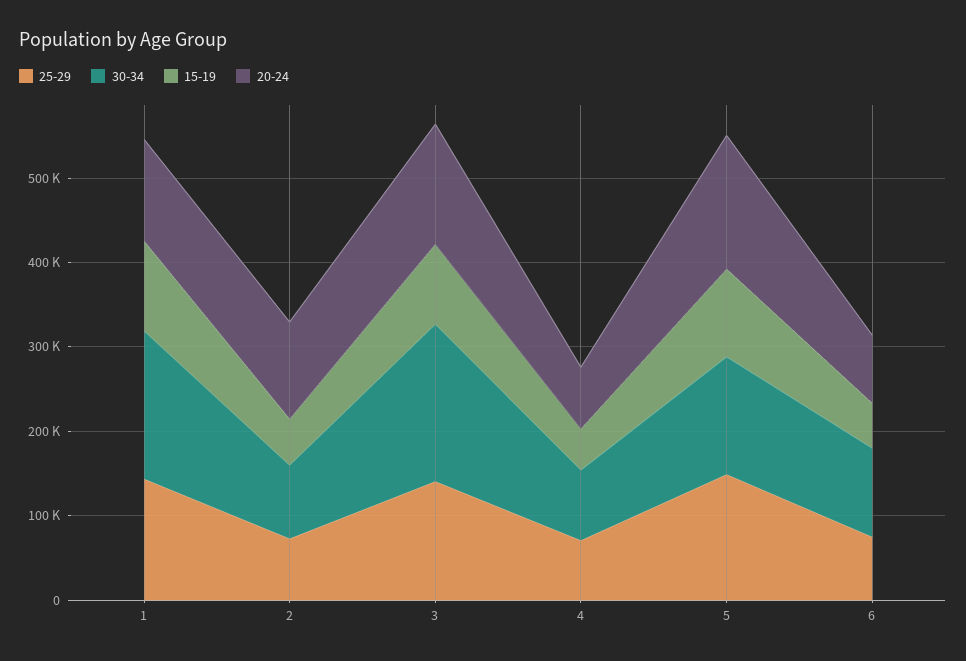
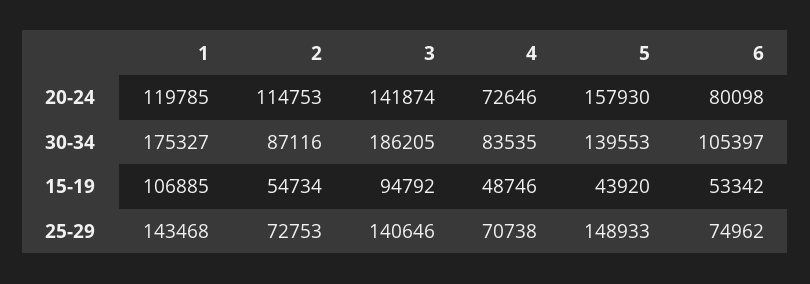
15-19, 5: 100000 -> 43920

